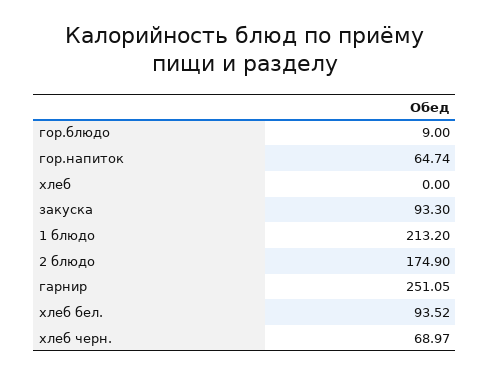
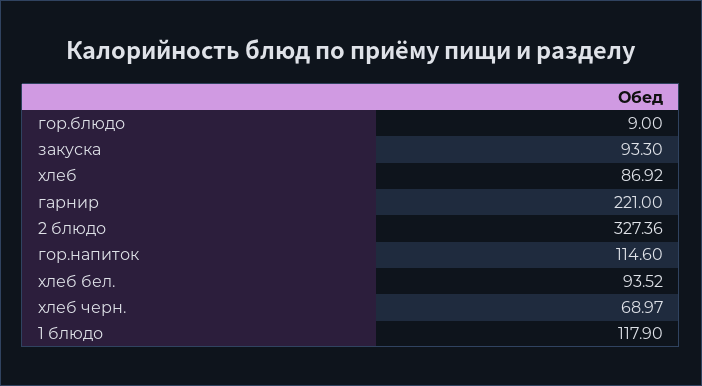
гор.напиток: 64.74 -> 114.6
хлеб: 0 -> 86.92
1 блюдо: 213.2 -> 117.9
2 блюдо: 174.9 -> 327.36
гарнир: 251.05 -> 221

